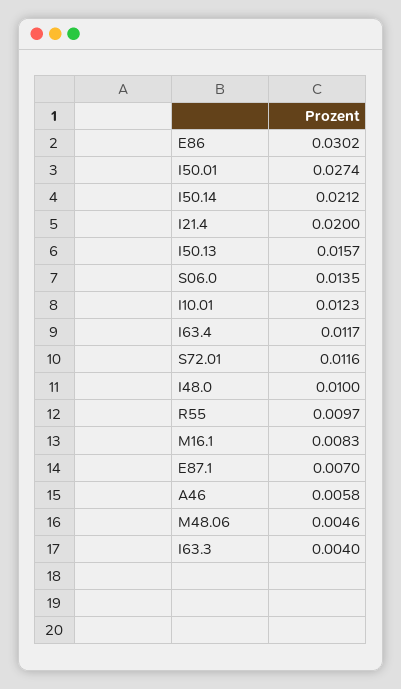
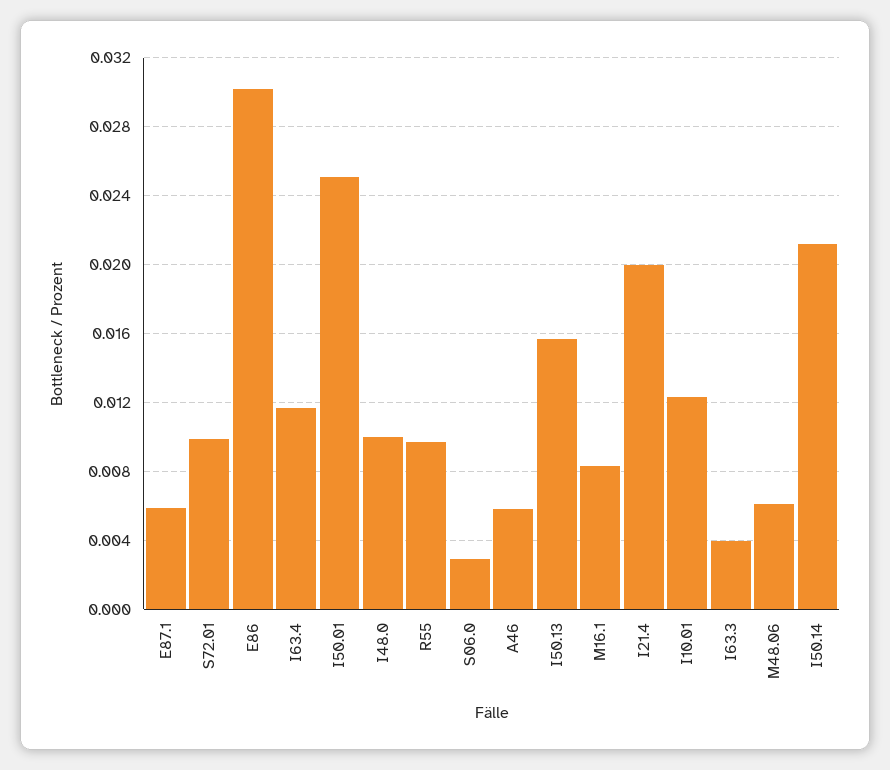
I50.01: 0.0274 -> 0.025
S06.0: 0.0135 -> 0.003
S72.01: 0.0116 -> 0.01
E87.1: 0.007 -> 0.006
M48.06: 0.0046 -> 0.006

